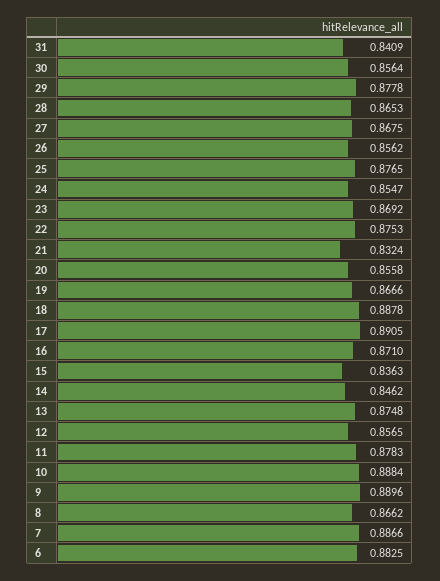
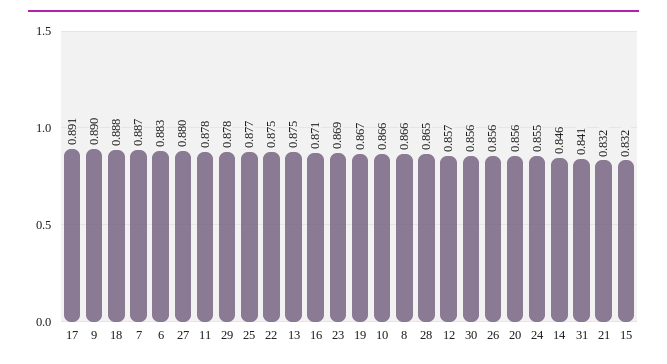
27: 0.8675 -> 0.88
15: 0.8363 -> 0.832
10: 0.8884 -> 0.866

